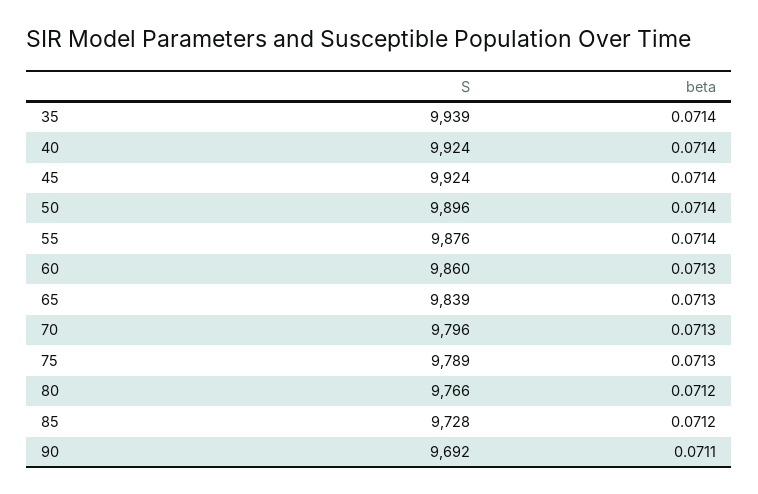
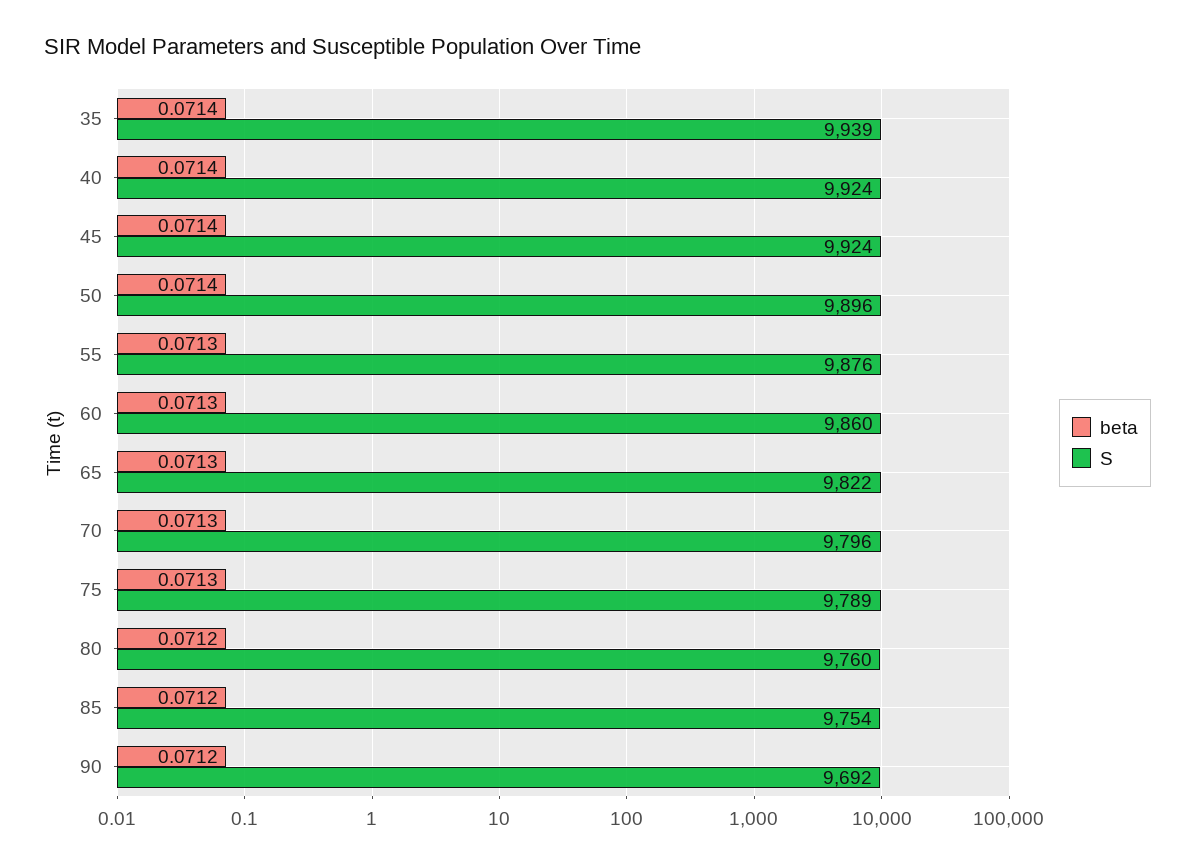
beta, 55: 0.0714 -> 0.0713
S, 65: 9839 -> 9822
S, 80: 9766 -> 9760
S, 85: 9728 -> 9754
beta, 90: 0.0711 -> 0.0712

